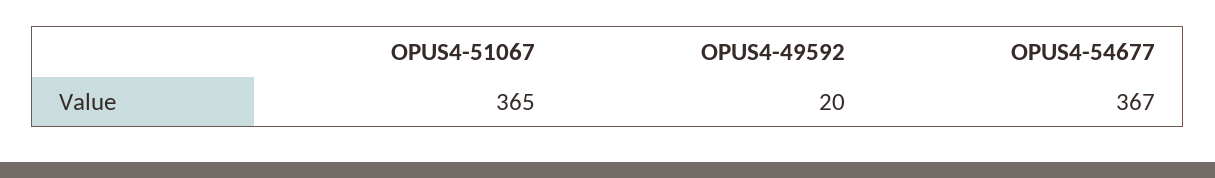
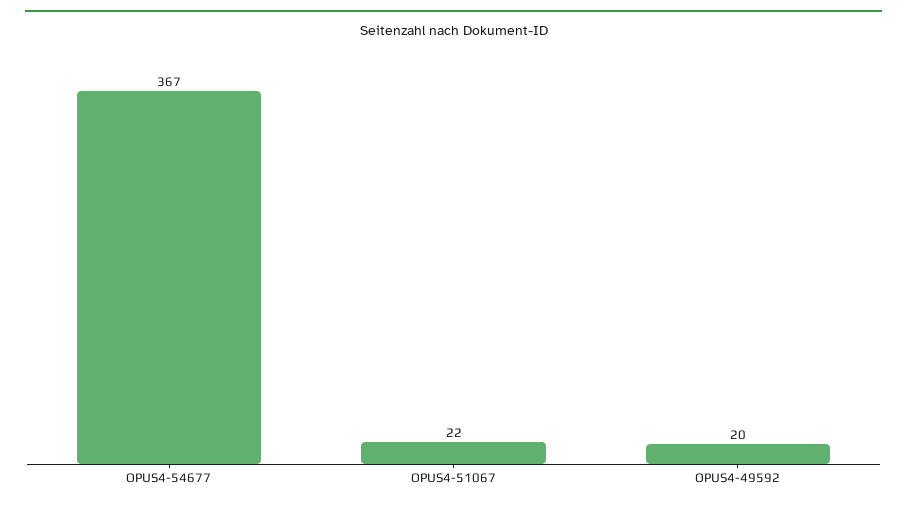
OPUS4-51067: 365 -> 22

